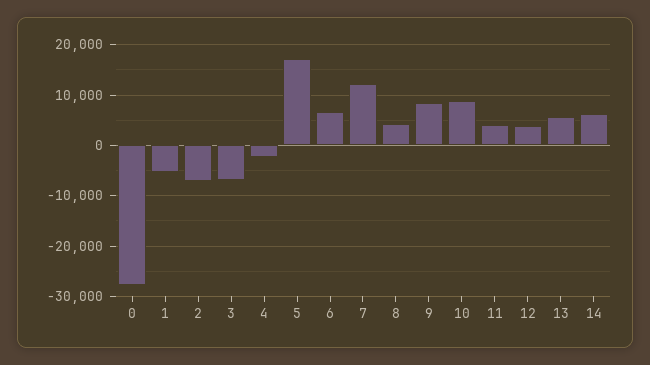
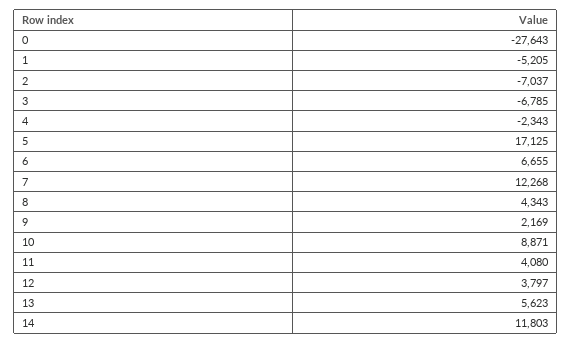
9: 8000 -> 2169
14: 6000 -> 11803

